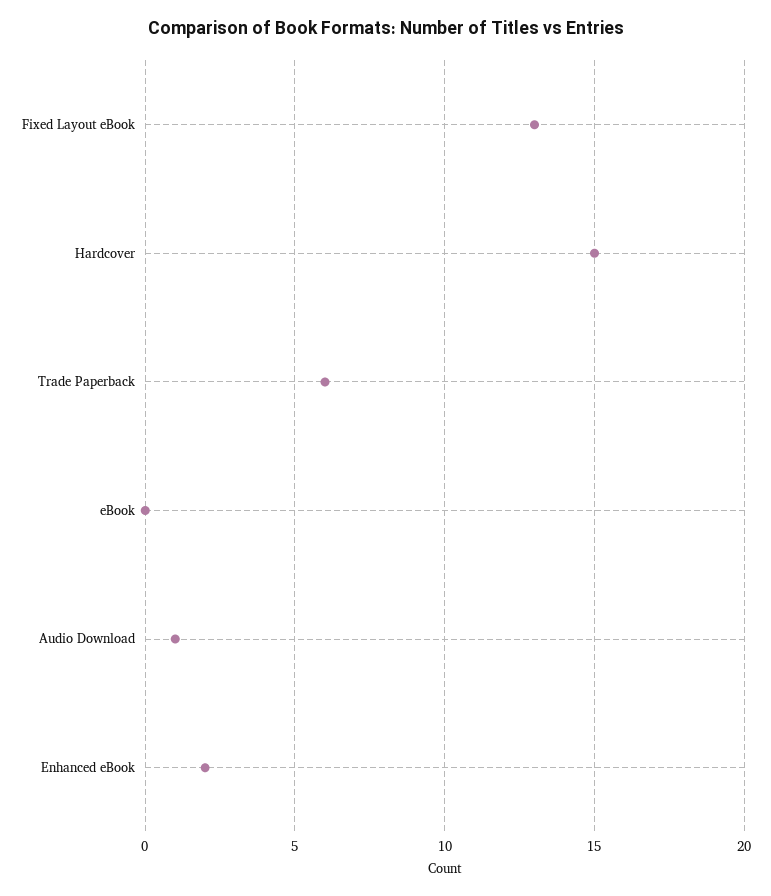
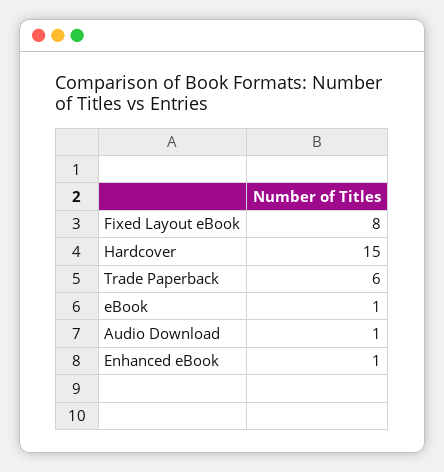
Fixed Layout eBook: 13 -> 8
eBook: 0 -> 1
Enhanced eBook: 2 -> 1

